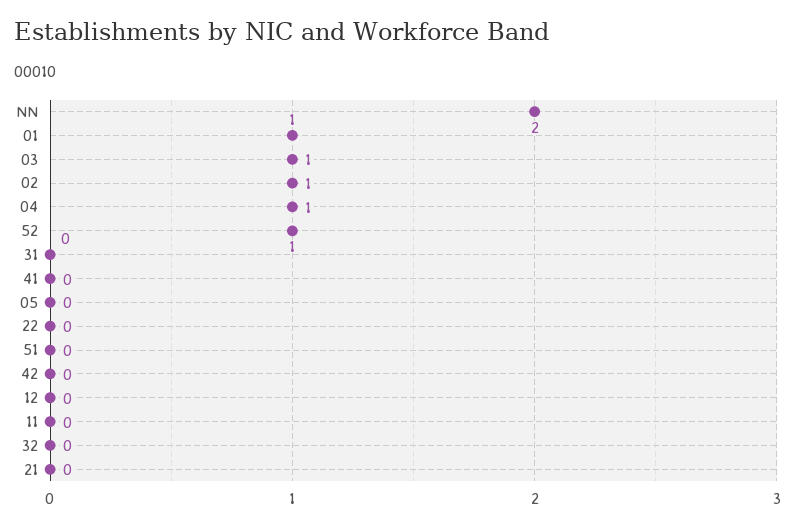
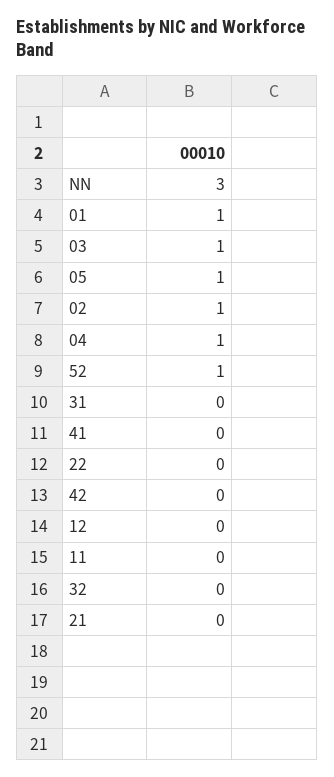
NN: 2 -> 3
05: 0 -> 1
51: 0 -> none

